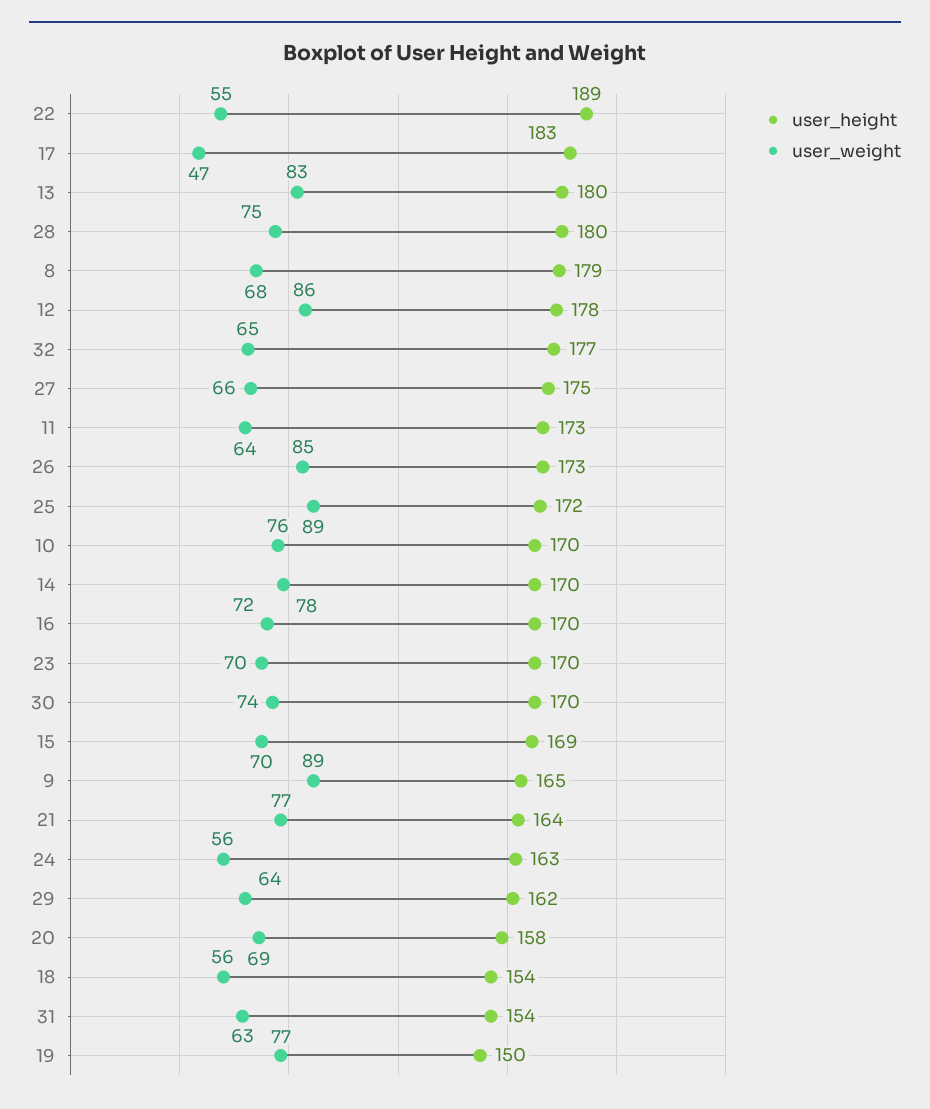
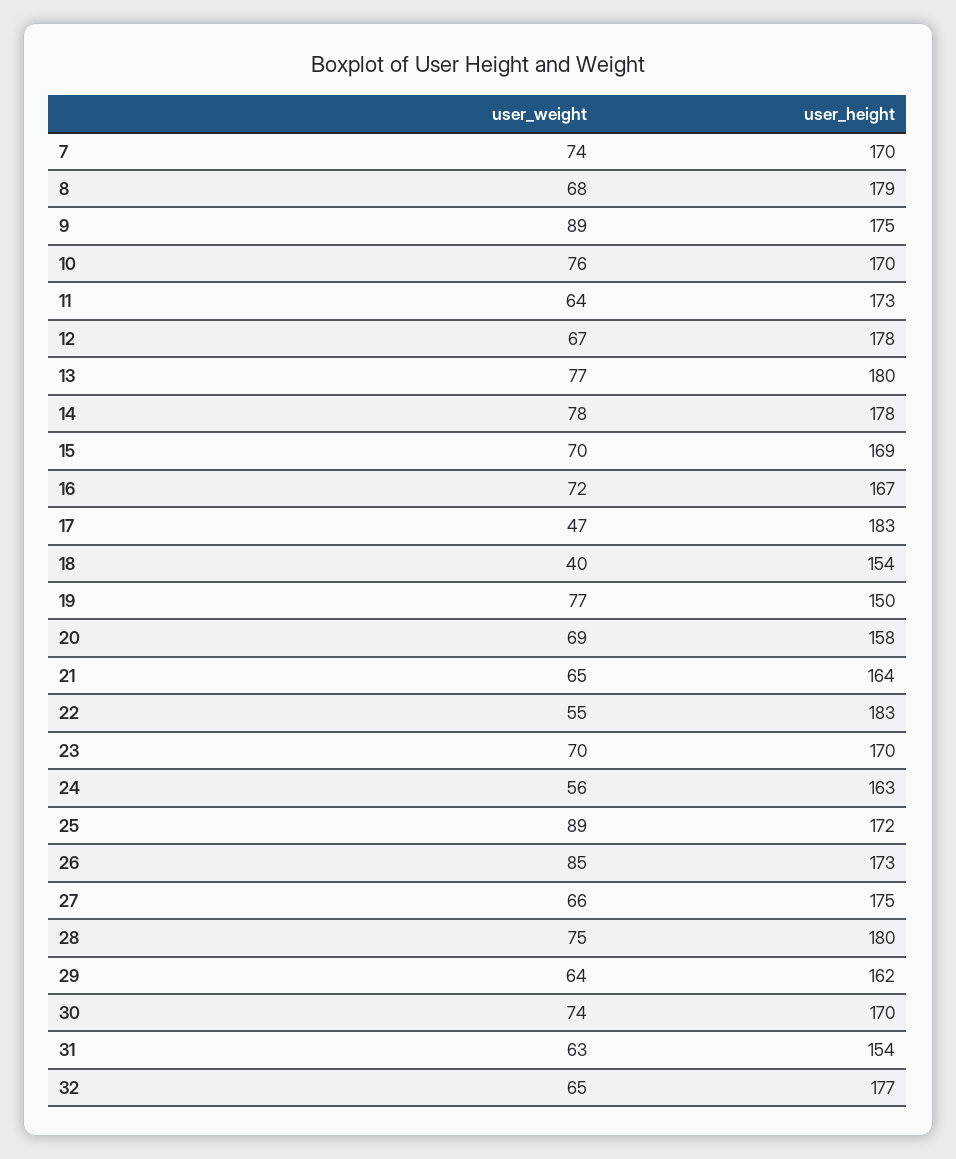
user_height, 22: 189 -> 183
user_weight, 13: 83 -> 77
user_weight, 12: 86 -> 67
user_height, 14: 170 -> 178
user_height, 16: 170 -> 167
user_height, 9: 165 -> 175
user_weight, 21: 77 -> 65
user_weight, 18: 56 -> 40
user_weight, 7: none -> 74
user_height, 7: none -> 170

